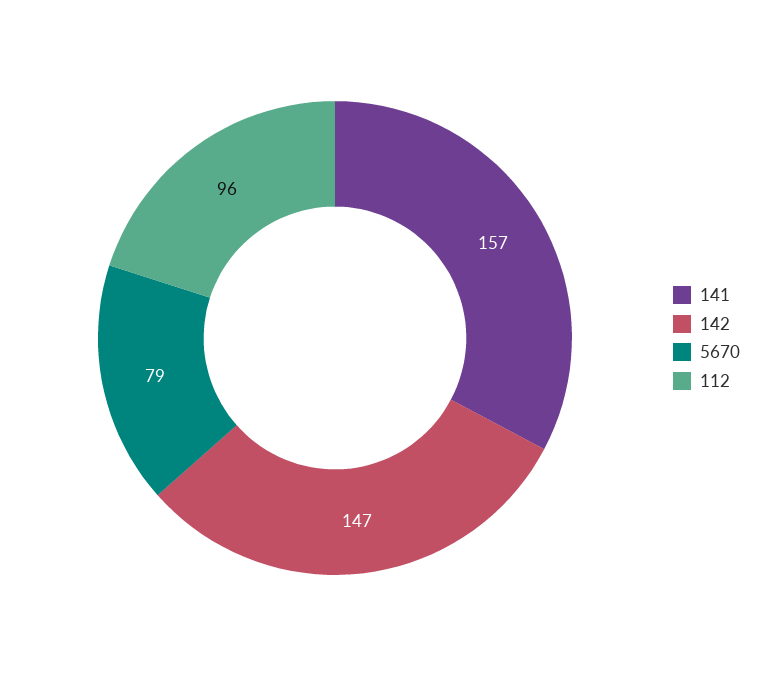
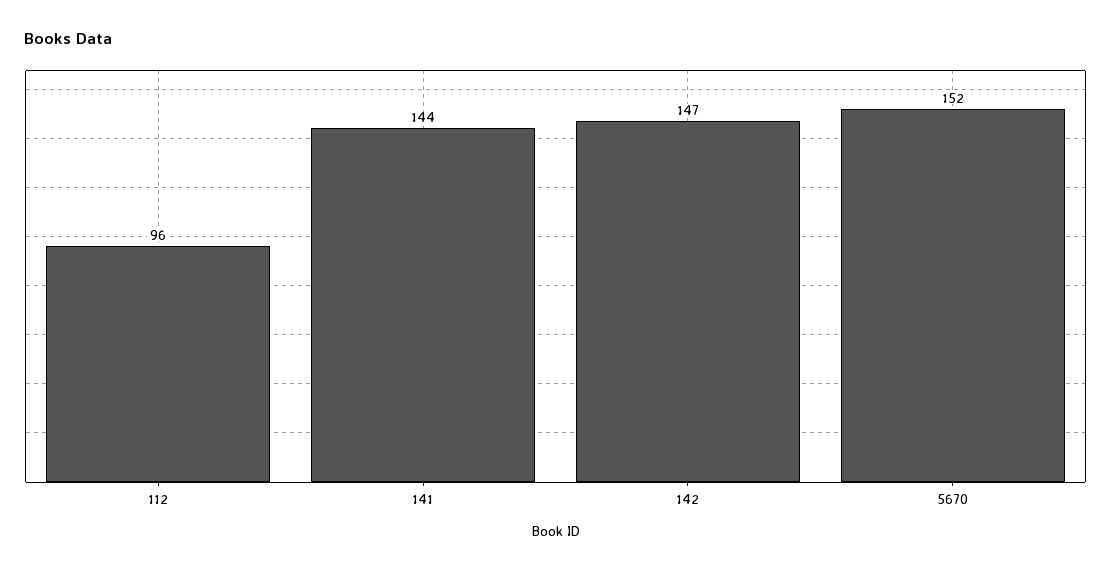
141: 157 -> 144
5670: 79 -> 152

